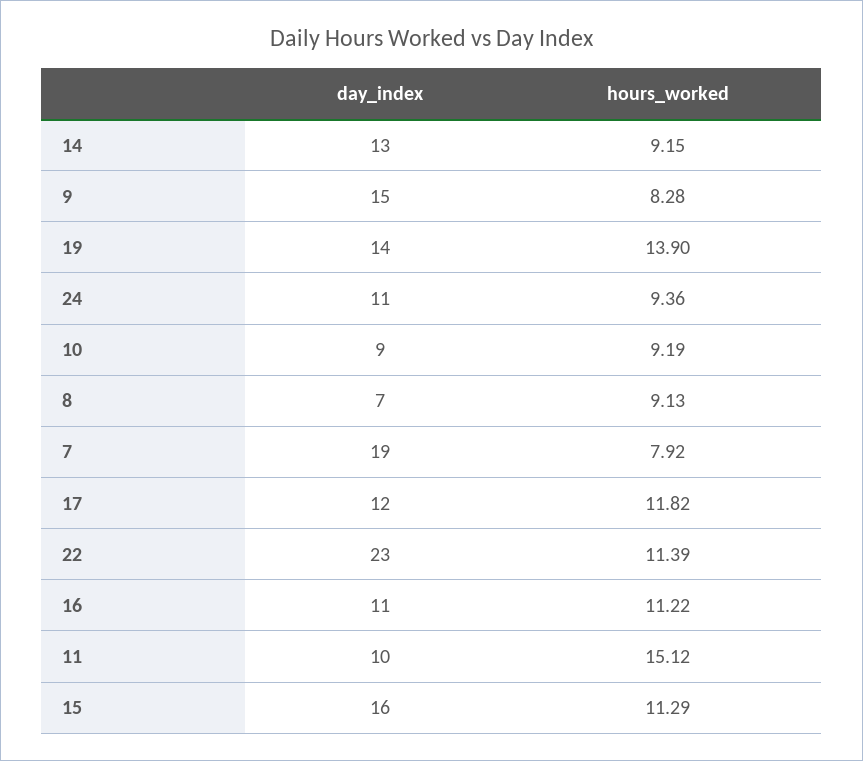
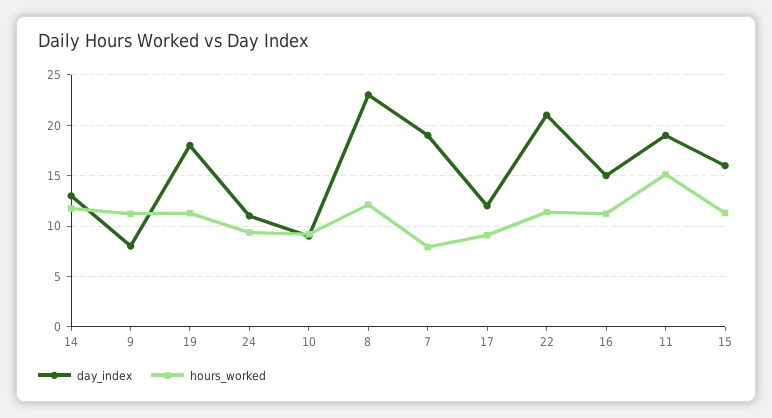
hours_worked, 14: 9.15 -> 12
day_index, 9: 15 -> 8
hours_worked, 9: 8.28 -> 11
day_index, 19: 14 -> 18
hours_worked, 19: 13.9 -> 11
day_index, 8: 7 -> 23
hours_worked, 8: 9.13 -> 12
hours_worked, 17: 11.82 -> 9
day_index, 22: 23 -> 21
day_index, 16: 11 -> 15
day_index, 11: 10 -> 19

